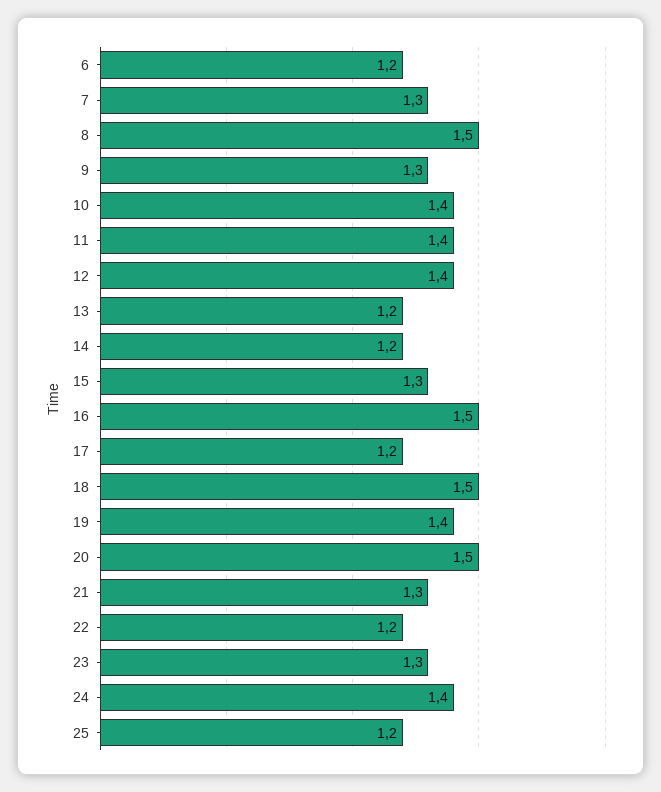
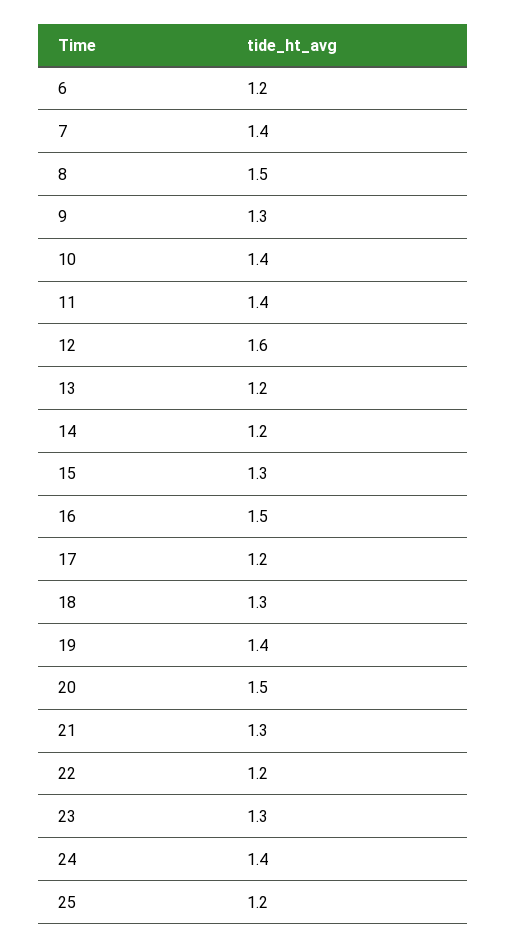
7: 1.3 -> 1.4
12: 1.4 -> 1.6
18: 1.5 -> 1.3

